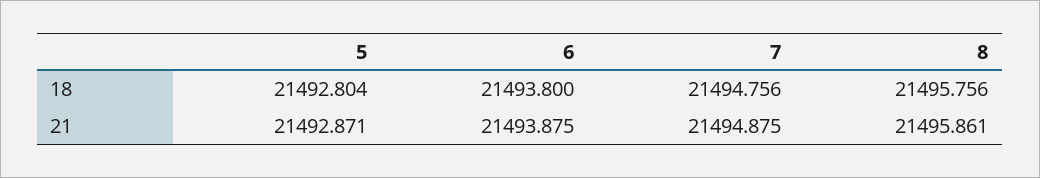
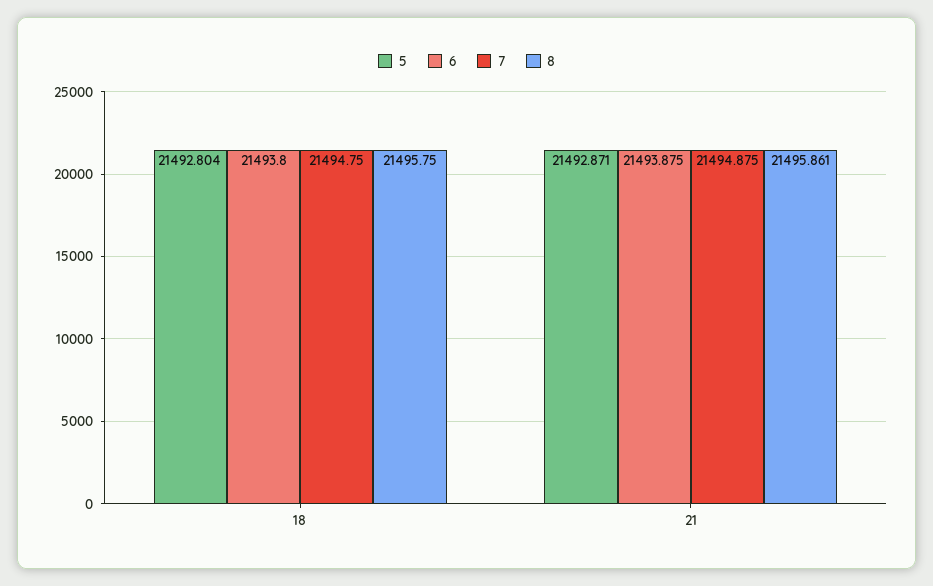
7, 18: 21494.756 -> 21494.75
8, 18: 21495.756 -> 21495.75

